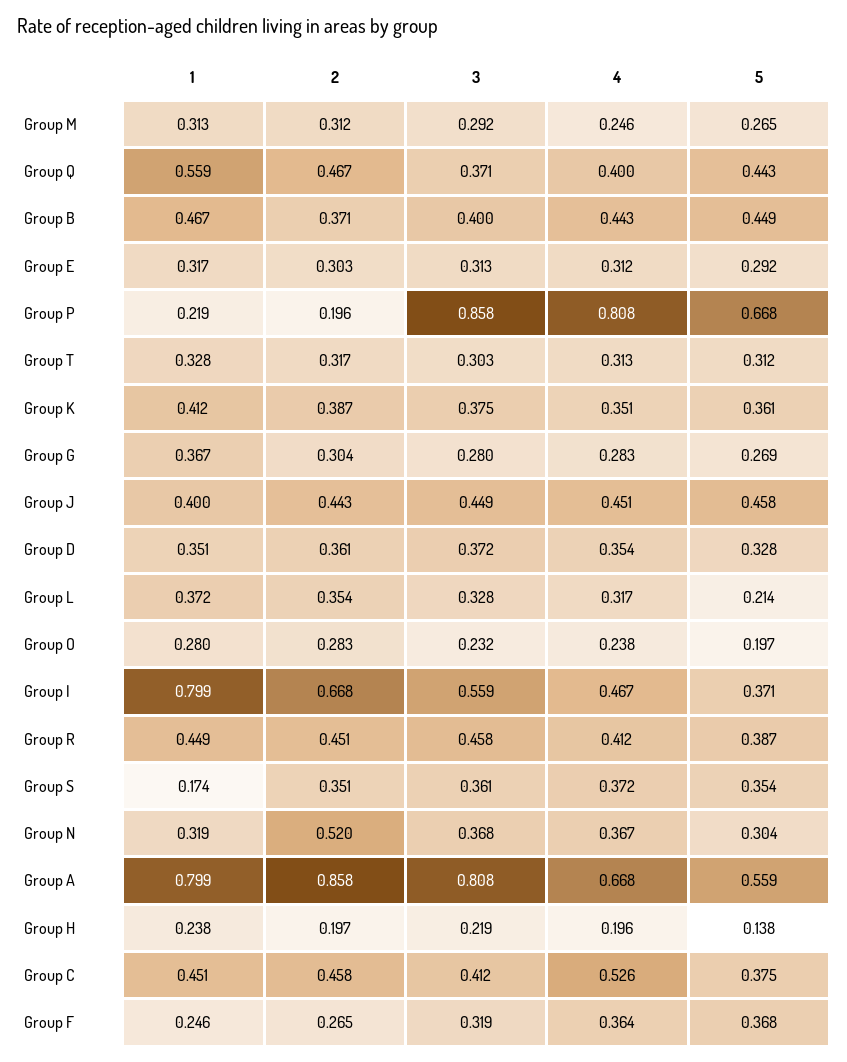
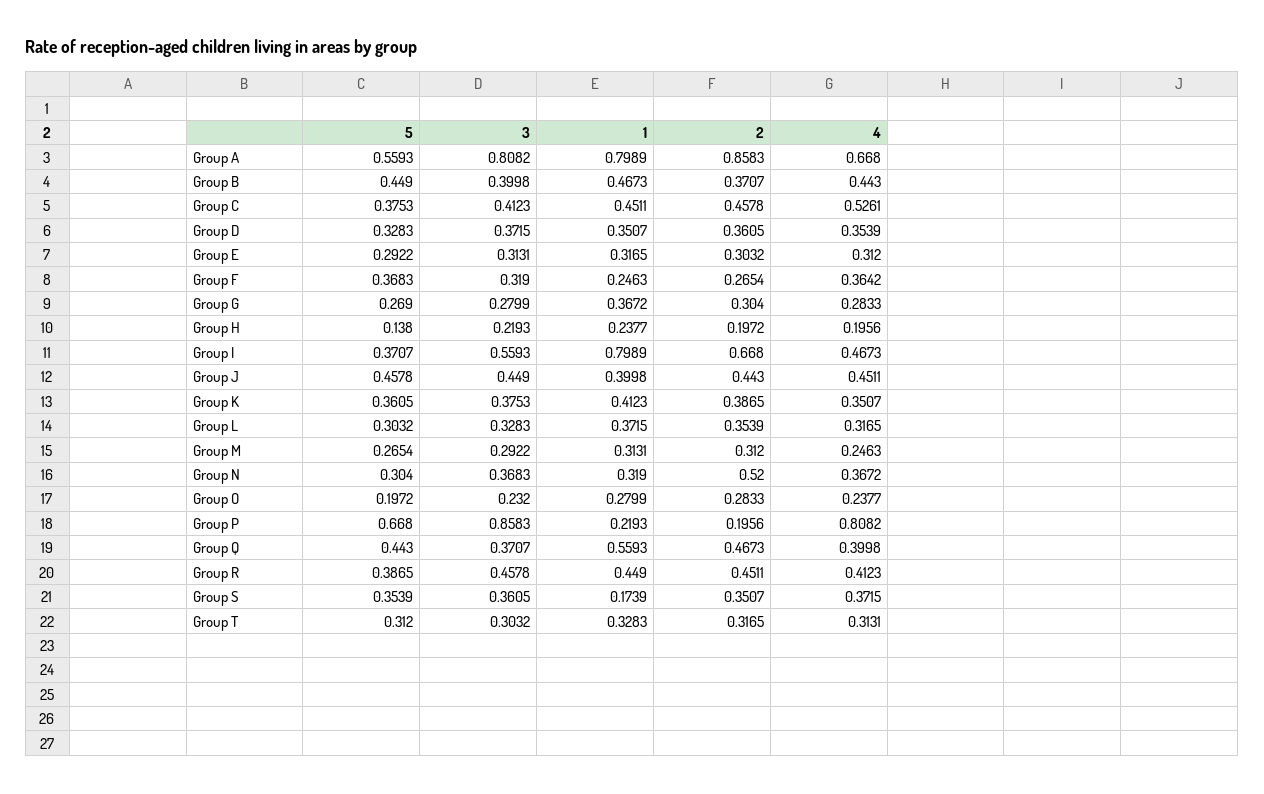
5, Group L: 0.214 -> 0.3032

